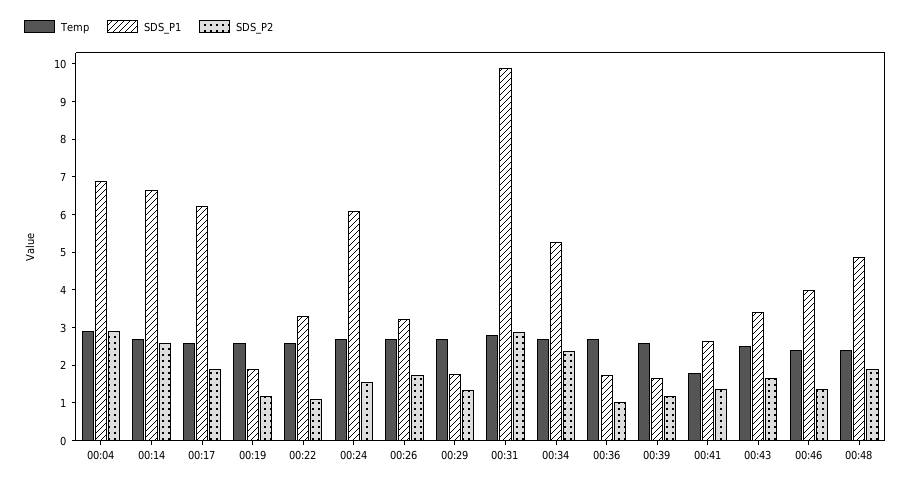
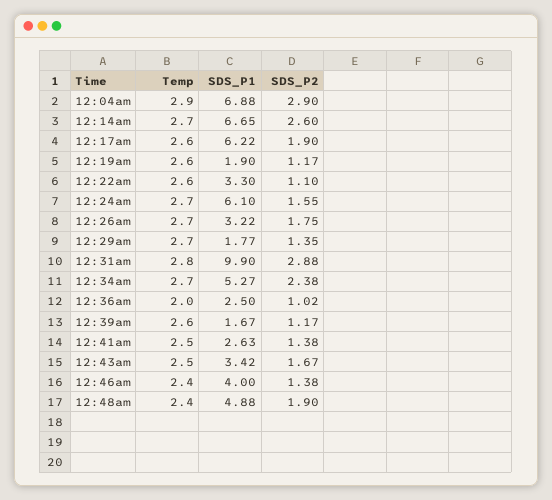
Temp, 00:36: 2.75 -> 2
SDS_P1, 00:36: 1.75 -> 2.5
Temp, 00:41: 1.75 -> 2.5

